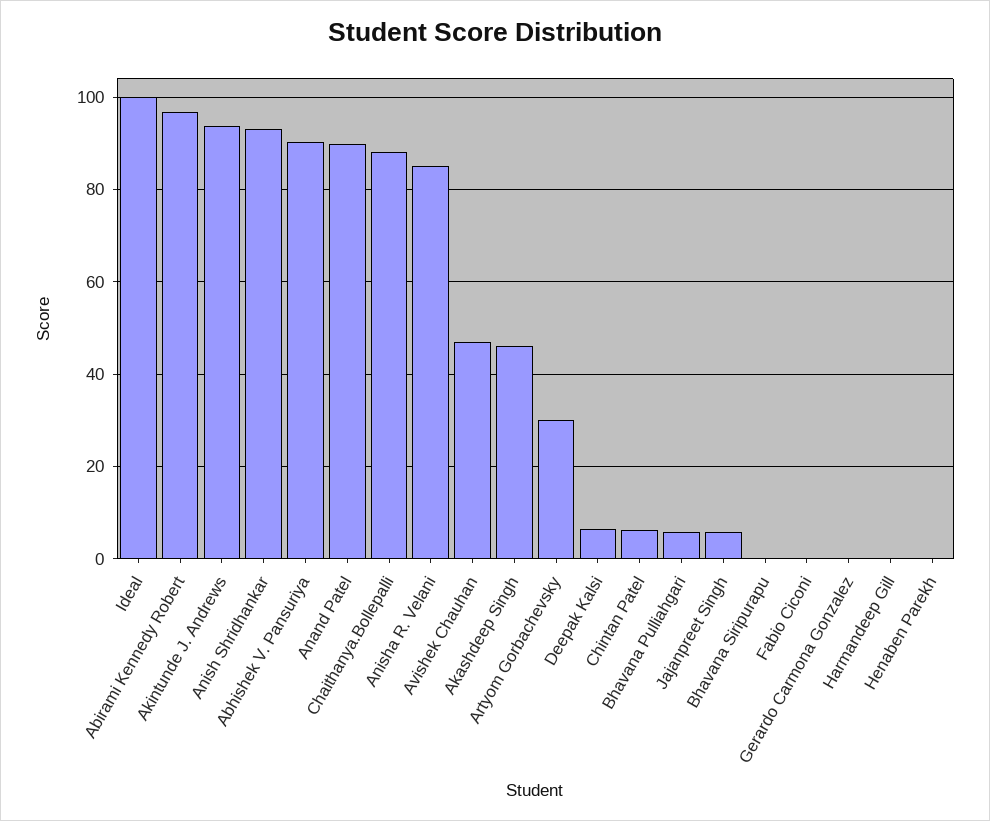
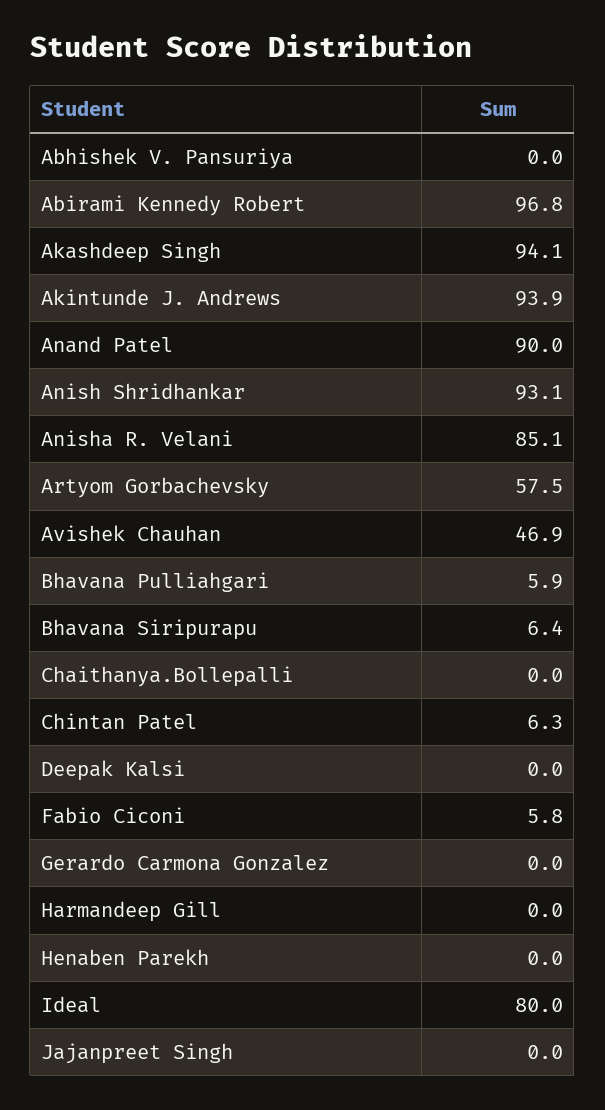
Ideal: 100 -> 80
Abhishek V. Pansuriya: 90 -> 0
Chaithanya.Bollepalli: 88 -> 0
Akashdeep Singh: 46 -> 94.1
Artyom Gorbachevsky: 30 -> 57.5
Deepak Kalsi: 6 -> 0
Jajanpreet Singh: 6 -> 0
Bhavana Siripurapu: 0 -> 6.4
Fabio Ciconi: 0 -> 5.8

